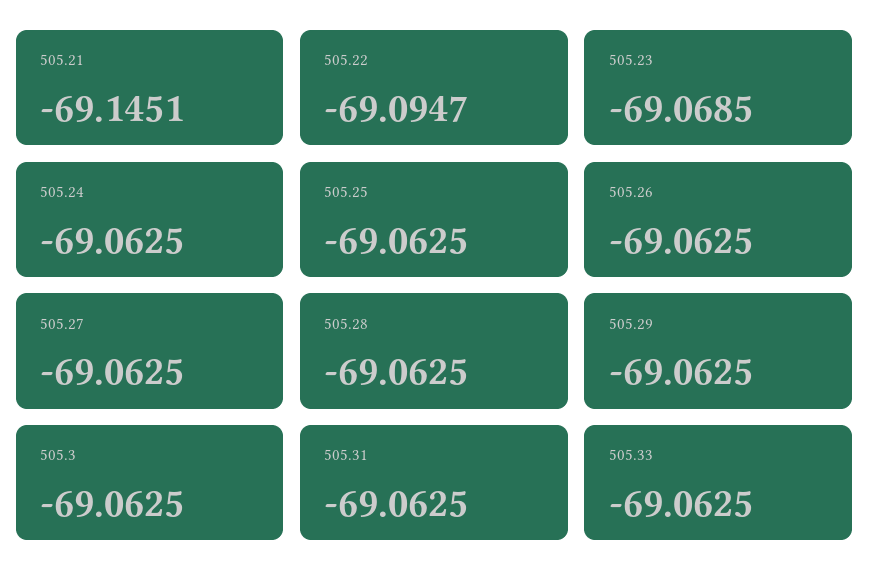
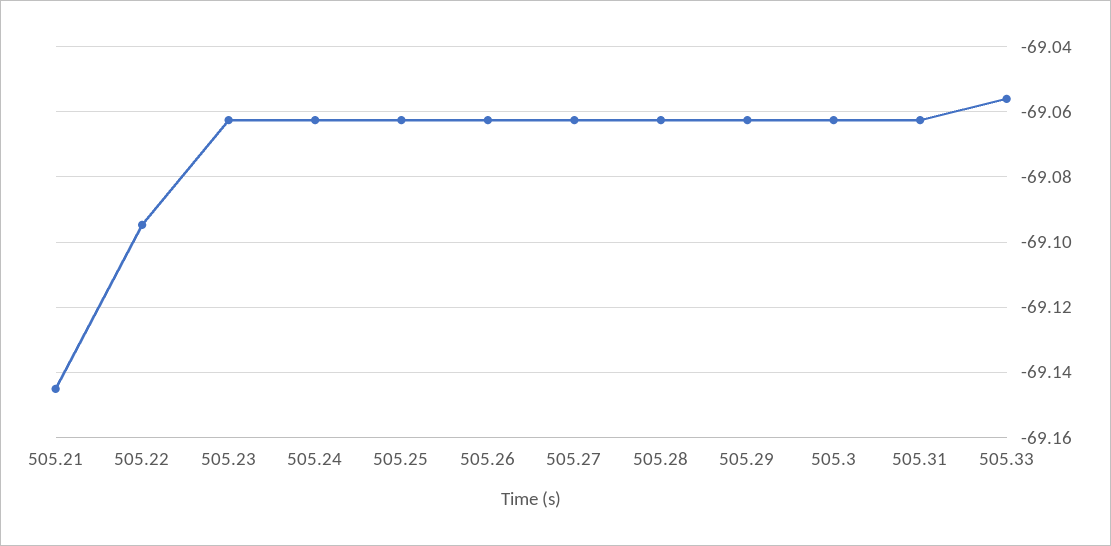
505.23: -69.0685 -> -69.062
505.33: -69.0625 -> -69.056

